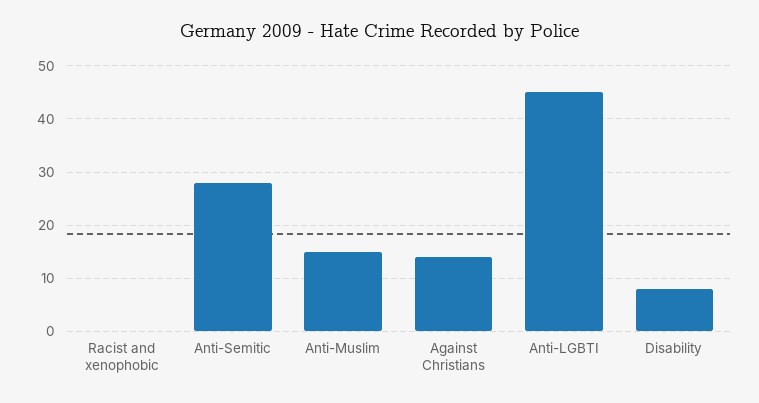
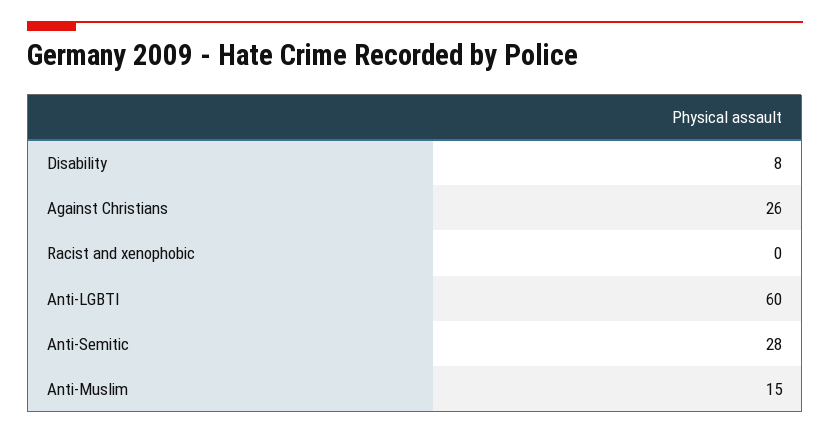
Against Christians: 15 -> 26
Anti-LGBTI: 45 -> 60

